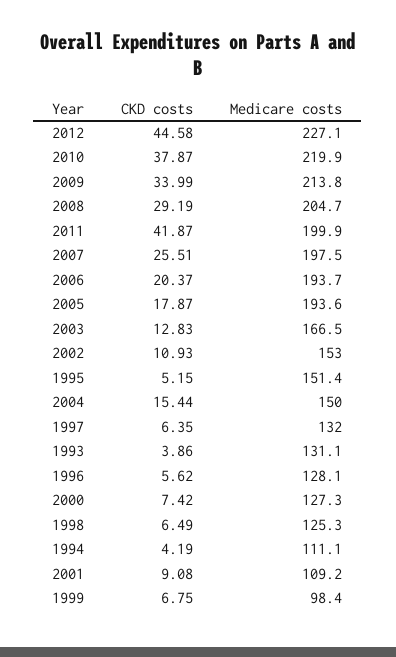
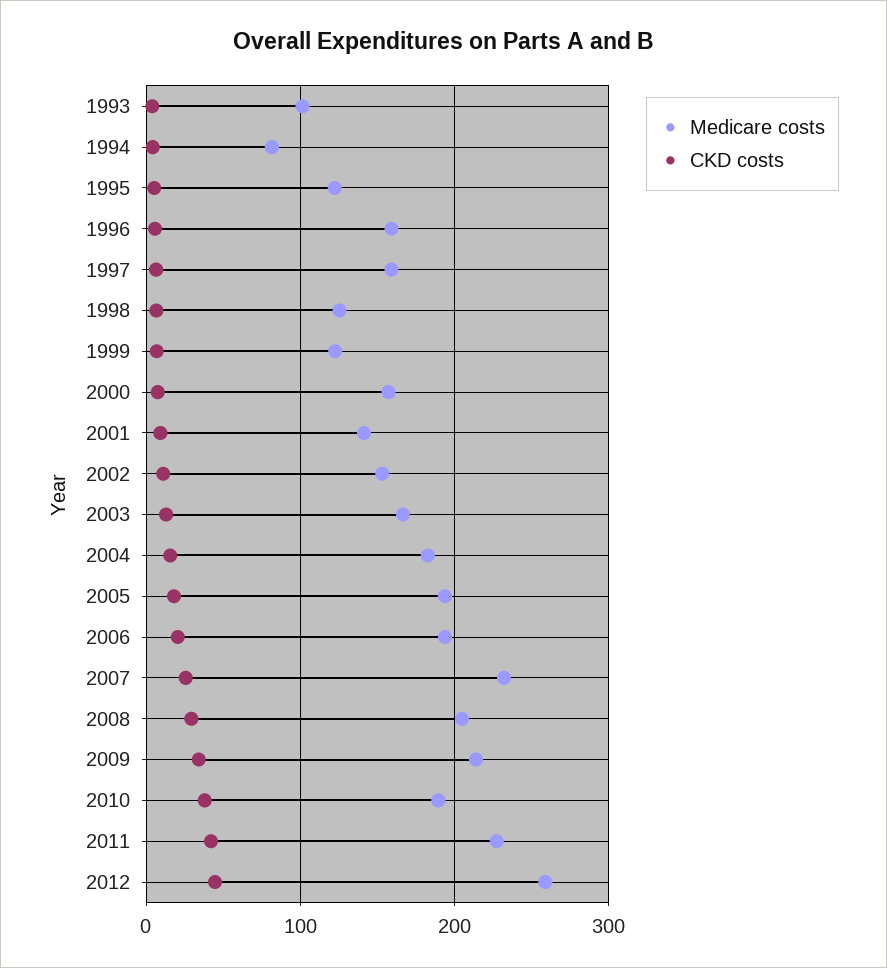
Medicare costs, 2012: 227.1 -> 260
Medicare costs, 2010: 219.9 -> 190
Medicare costs, 2011: 199.9 -> 230
Medicare costs, 2007: 197.5 -> 230
Medicare costs, 1995: 151.4 -> 120
Medicare costs, 2004: 150 -> 180
Medicare costs, 1997: 132 -> 160
Medicare costs, 1993: 131.1 -> 100
Medicare costs, 1996: 128.1 -> 160
Medicare costs, 2000: 127.3 -> 160
Medicare costs, 1994: 111.1 -> 80
Medicare costs, 2001: 109.2 -> 140
Medicare costs, 1999: 98.4 -> 120

